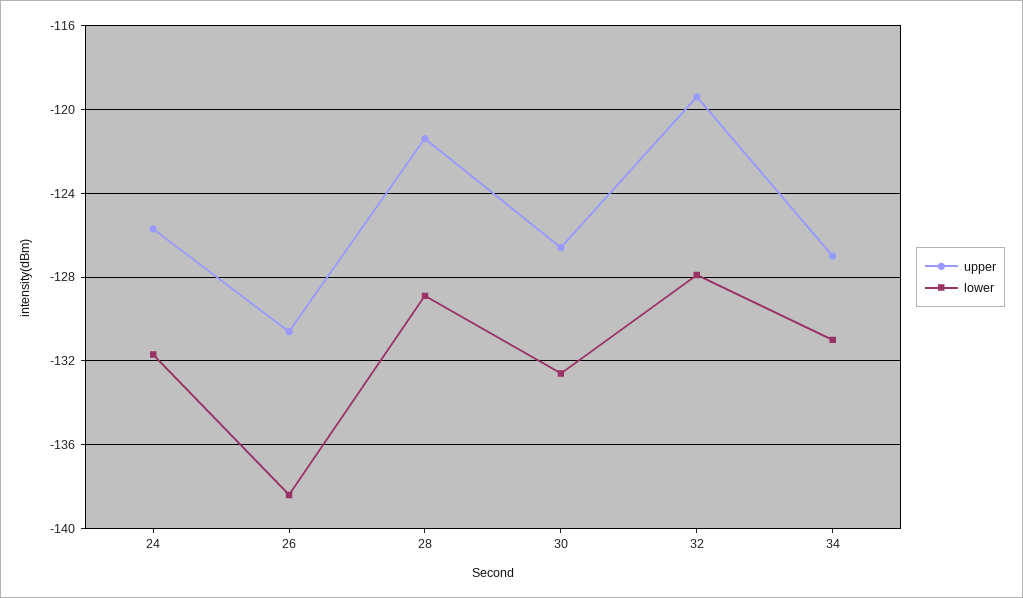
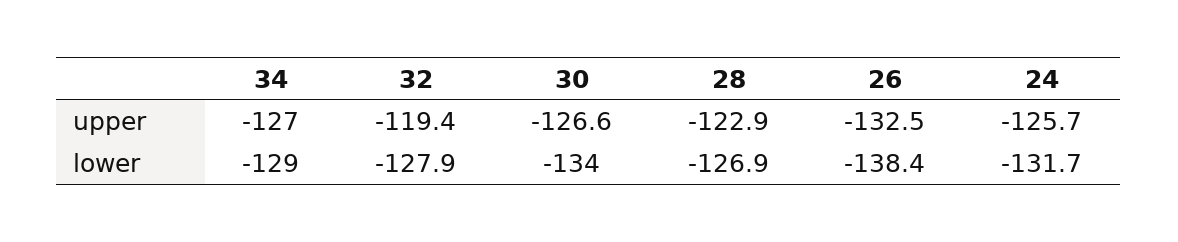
upper, 26: -130.5 -> -132.5
upper, 28: -121.5 -> -122.9
lower, 28: -129 -> -126.9
lower, 30: -132.5 -> -134
lower, 34: -131 -> -129

